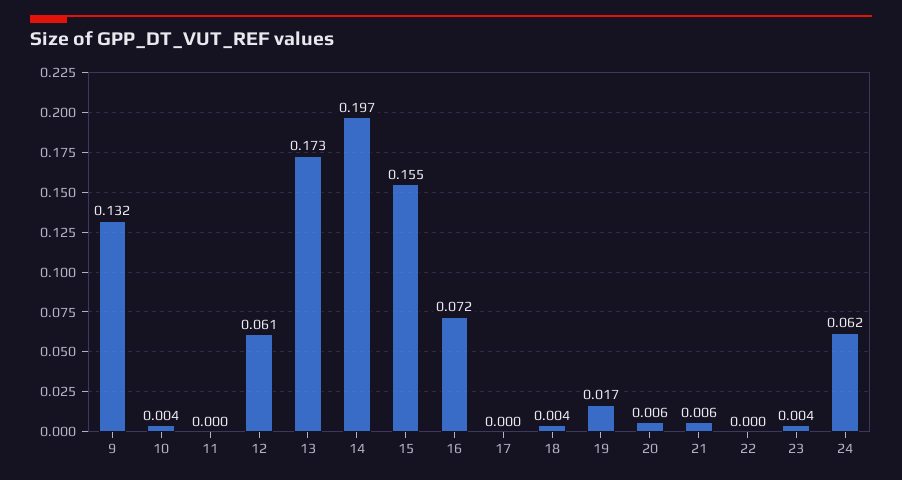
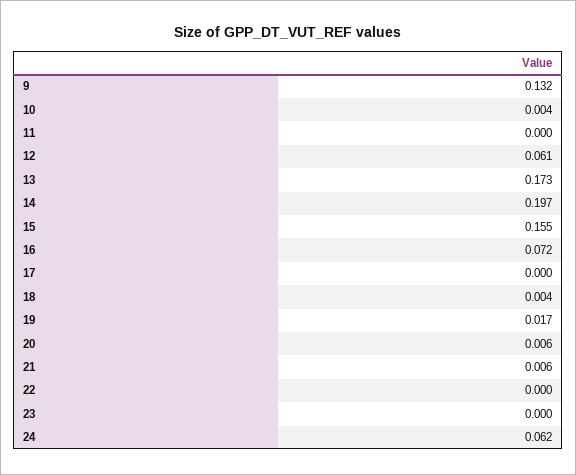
23: 0.004 -> 0

